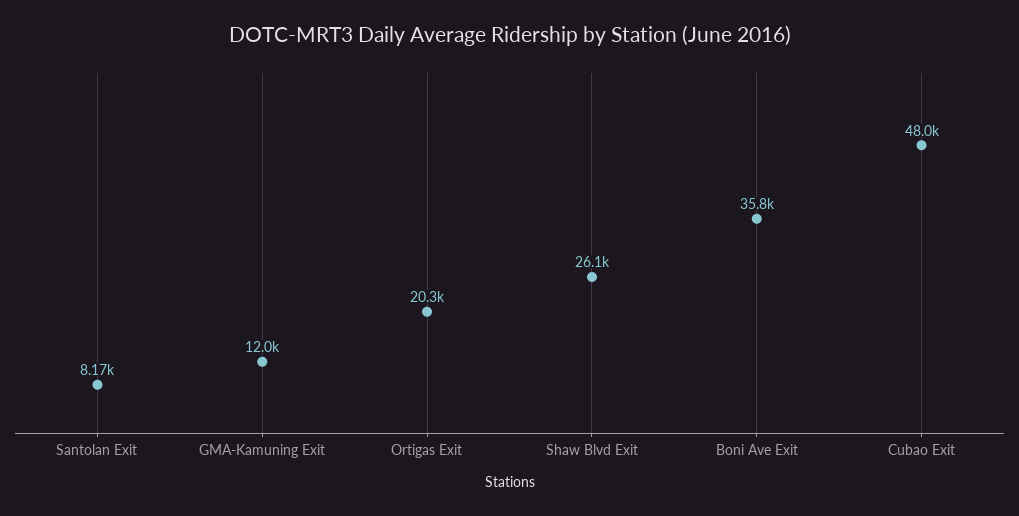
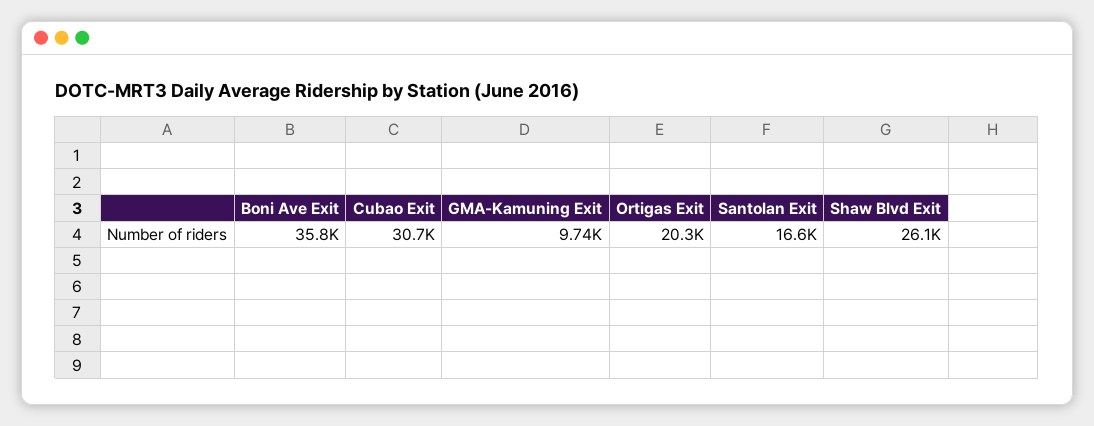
Santolan Exit: 8170 -> 16600
GMA-Kamuning Exit: 12000 -> 9740
Cubao Exit: 48000 -> 30700

